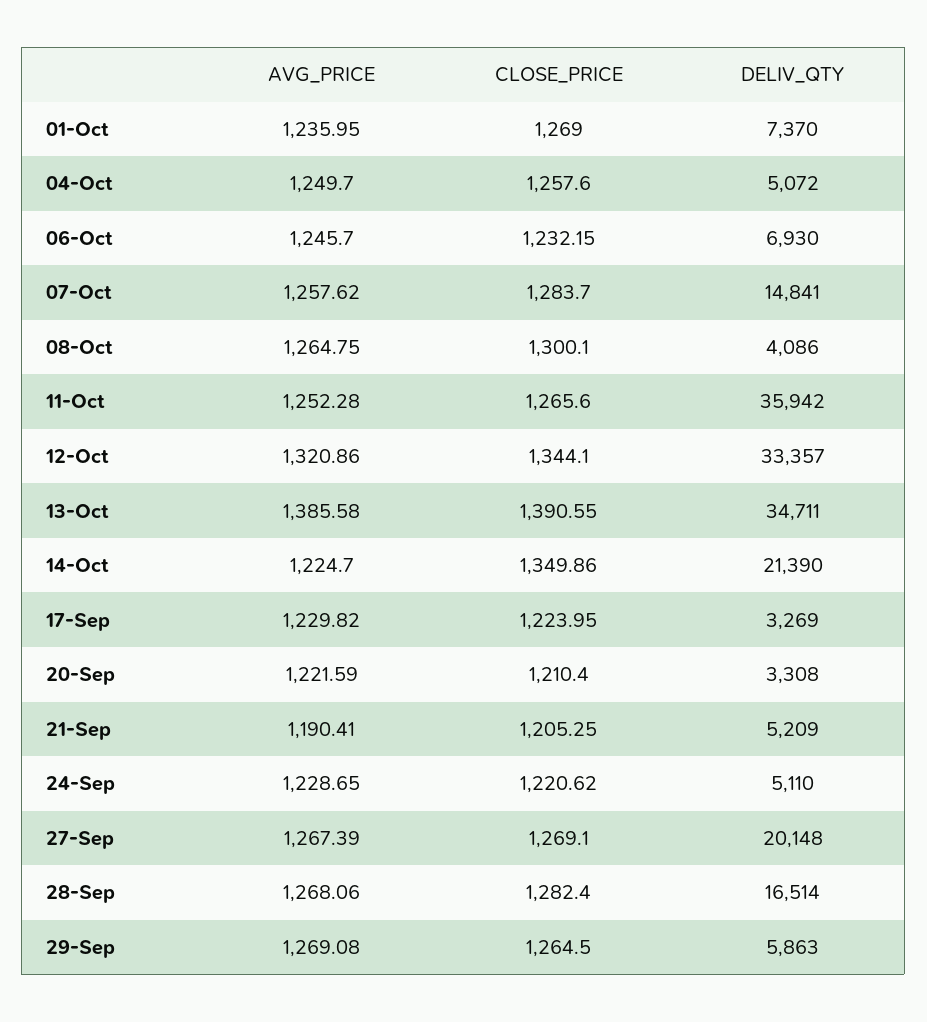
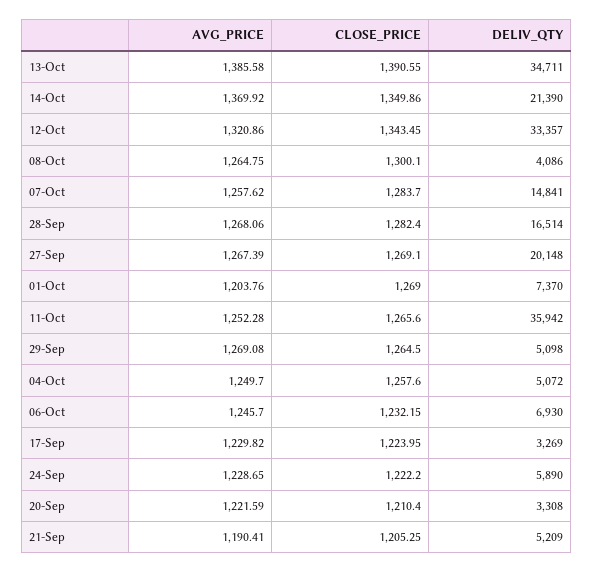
AVG_PRICE, 01-Oct: 1235.95 -> 1203.76
CLOSE_PRICE, 12-Oct: 1344.1 -> 1343.45
AVG_PRICE, 14-Oct: 1224.7 -> 1369.92
CLOSE_PRICE, 24-Sep: 1220.62 -> 1222.2
DELIV_QTY, 24-Sep: 5110 -> 5890
DELIV_QTY, 29-Sep: 5863 -> 5098

